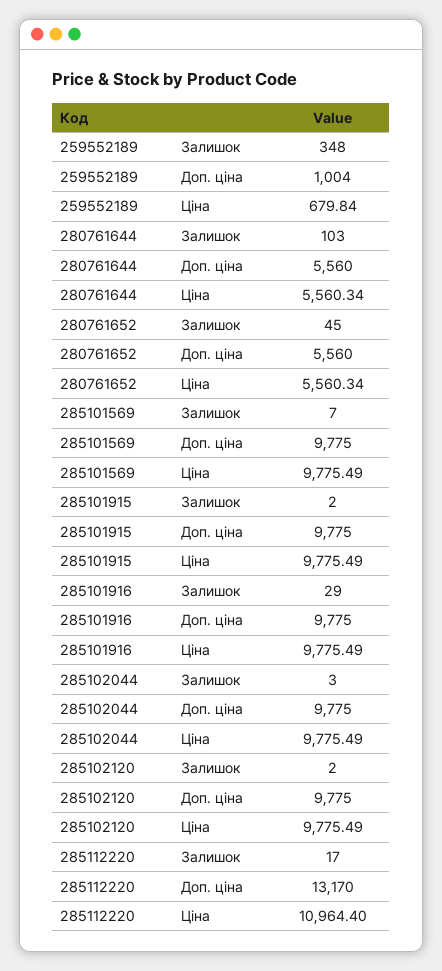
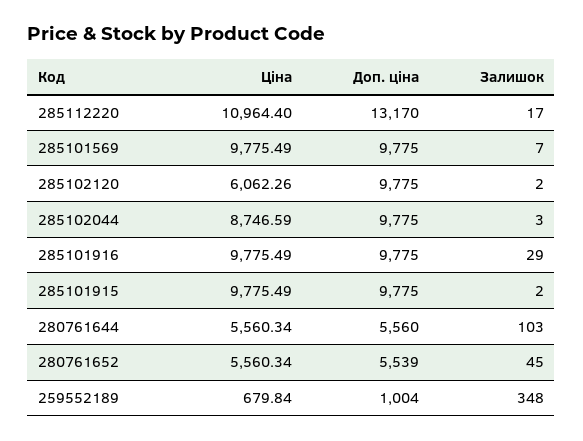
280761652, Доп. ціна: 5560 -> 5539
285102044, Ціна: 9775.49 -> 8746.59
285102120, Ціна: 9775.49 -> 6062.26

